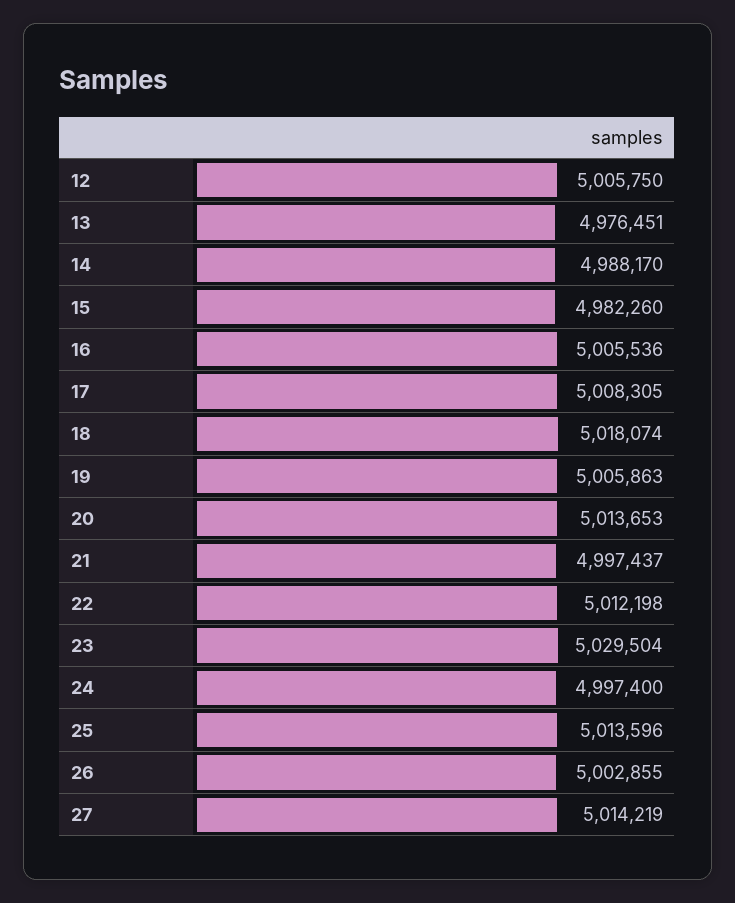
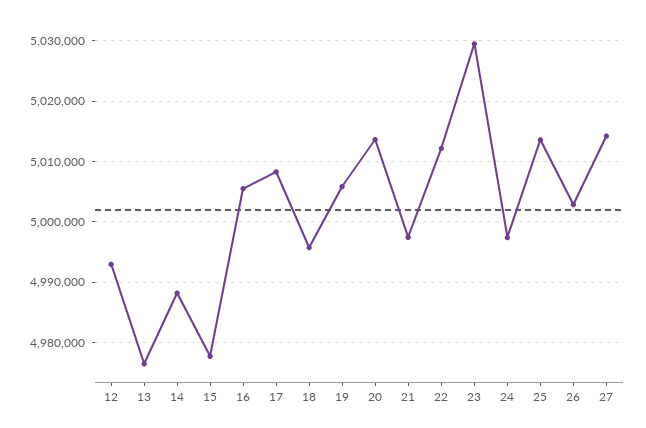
12: 5005750 -> 4993000
15: 4982260 -> 4978000
18: 5018074 -> 4996000

